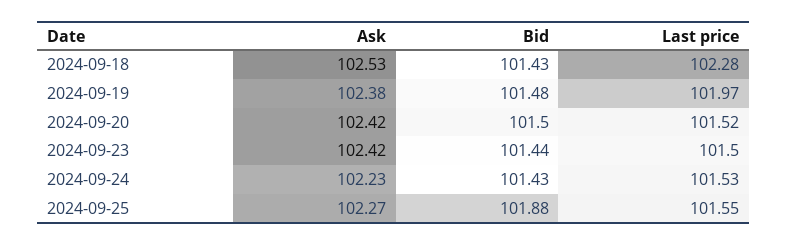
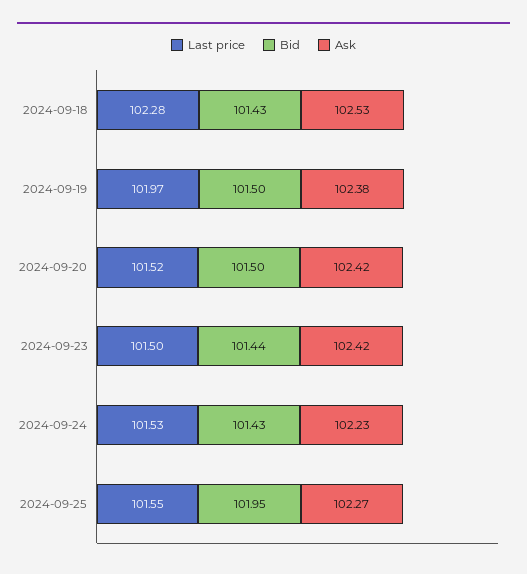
Bid, 2024-09-19: 101.48 -> 101.5
Bid, 2024-09-25: 101.88 -> 101.95

